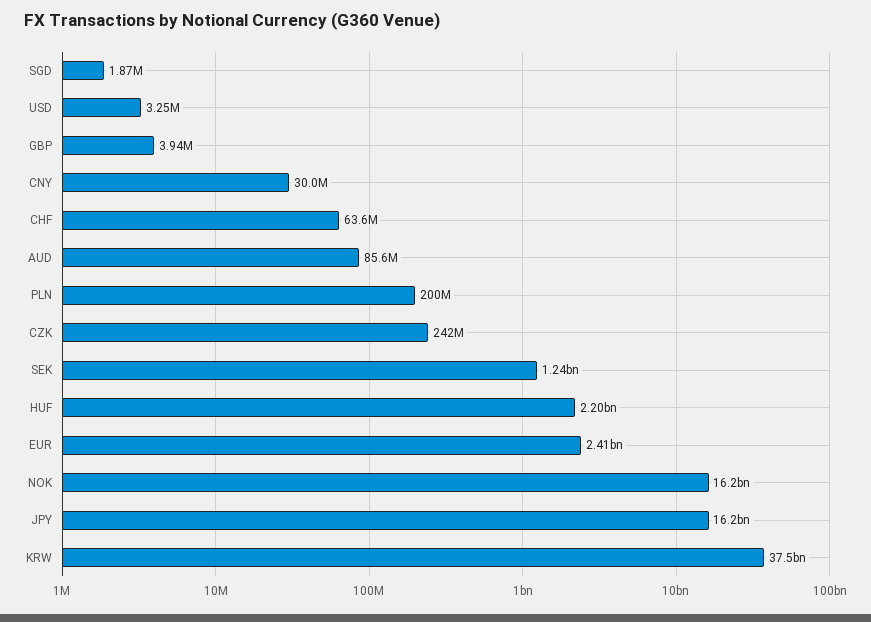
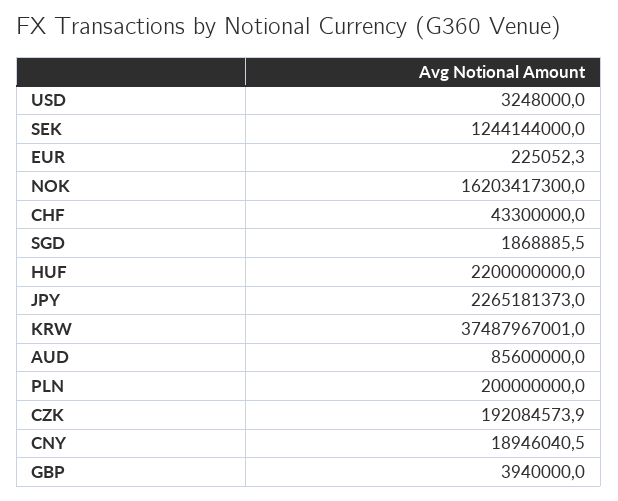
CNY: 30000000 -> 18946040.5
CHF: 63600000 -> 43300000
CZK: 242000000 -> 192084573.9
EUR: 2410000000 -> 225052.3
JPY: 16200000000 -> 2265181373

